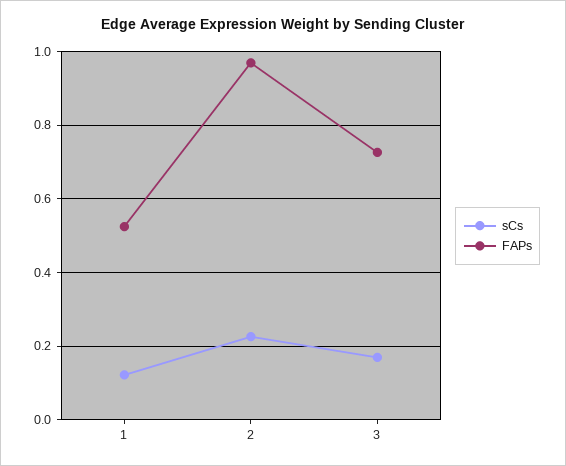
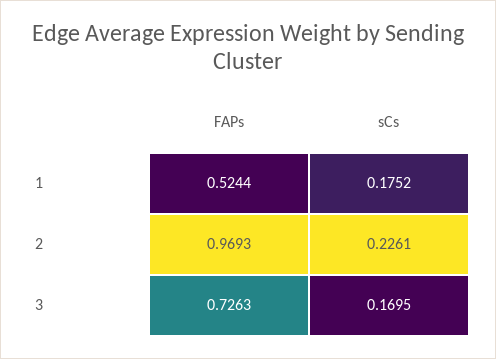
sCs, 1: 0.12 -> 0.1752

